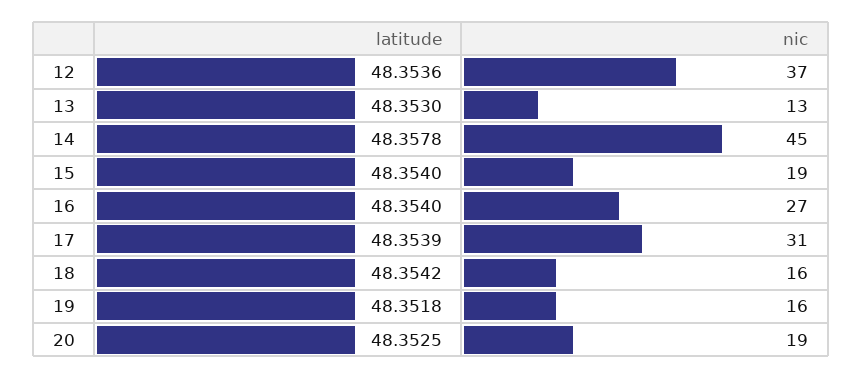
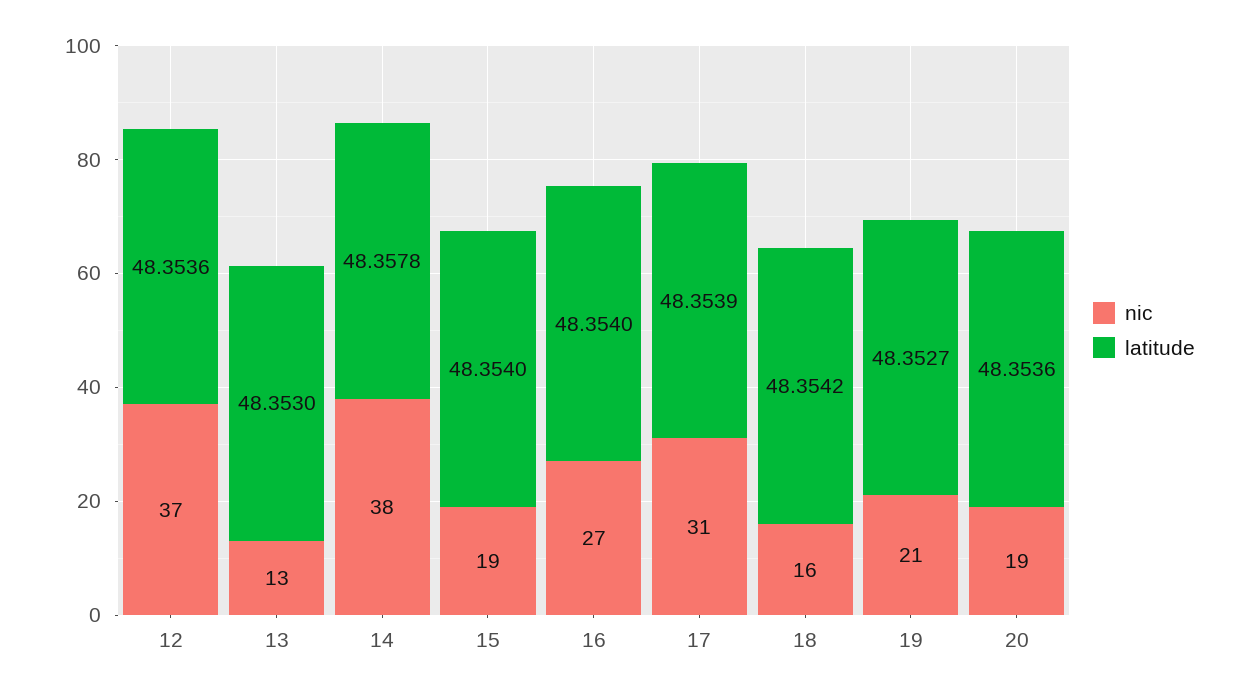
nic, 14: 45 -> 38
latitude, 19: 48.3518 -> 48.3527
nic, 19: 16 -> 21
latitude, 20: 48.3525 -> 48.3536

